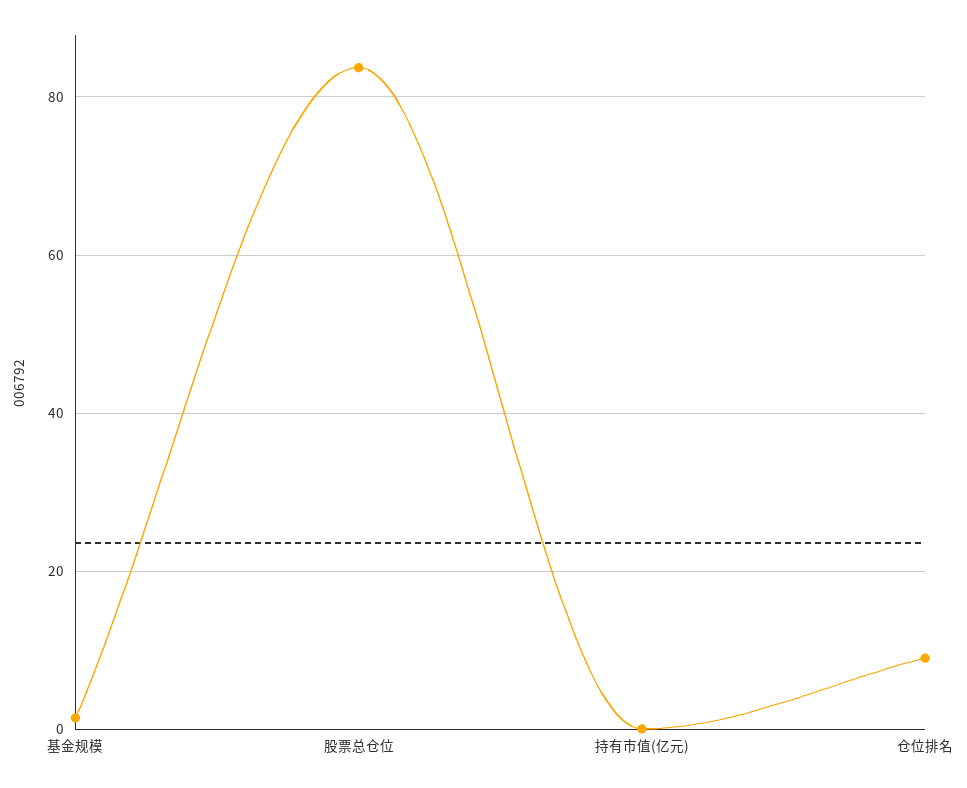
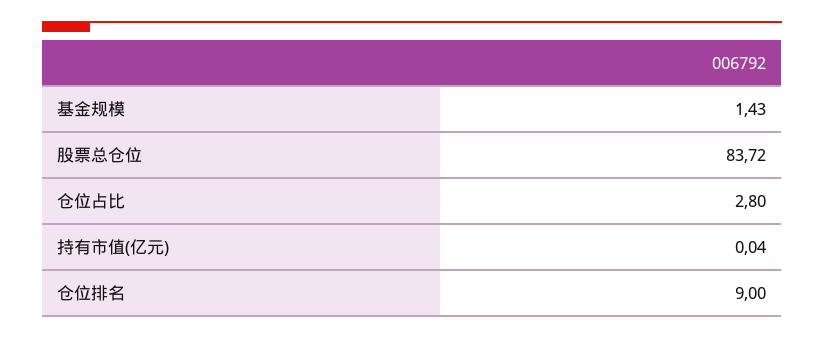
仓位占比: none -> 2.8

